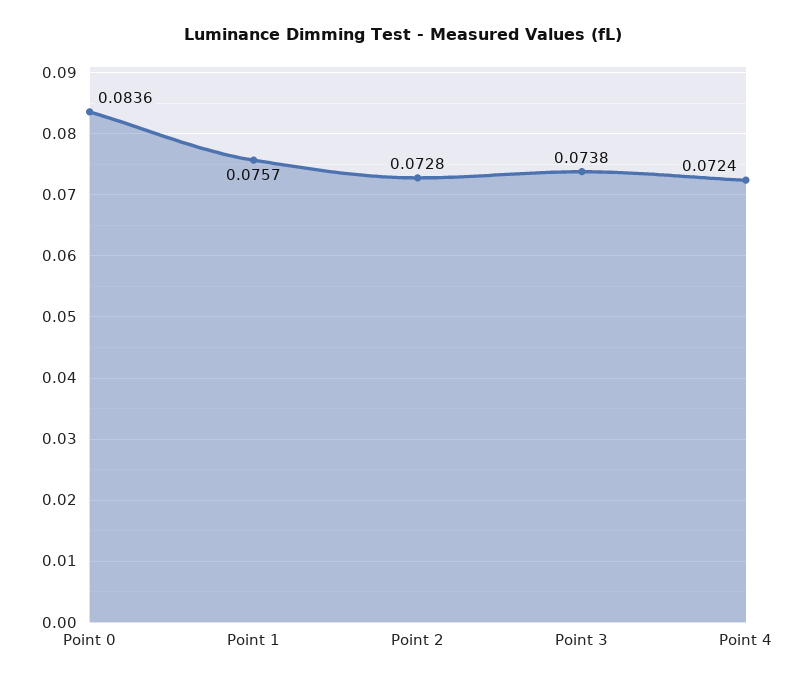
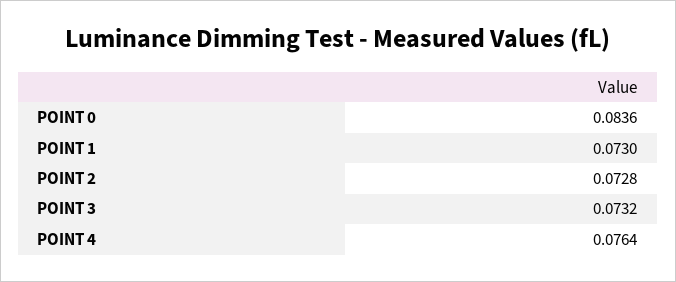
Point 1: 0.0757 -> 0.073
Point 3: 0.0738 -> 0.0732
Point 4: 0.0724 -> 0.0764

